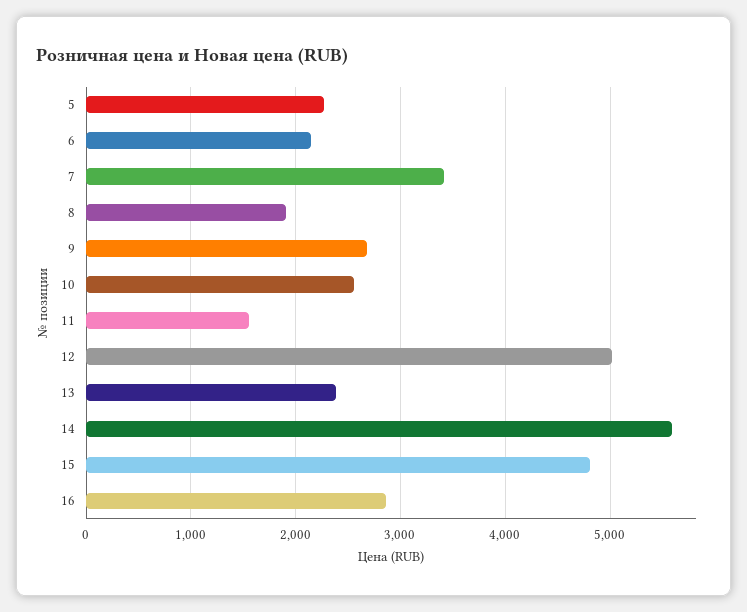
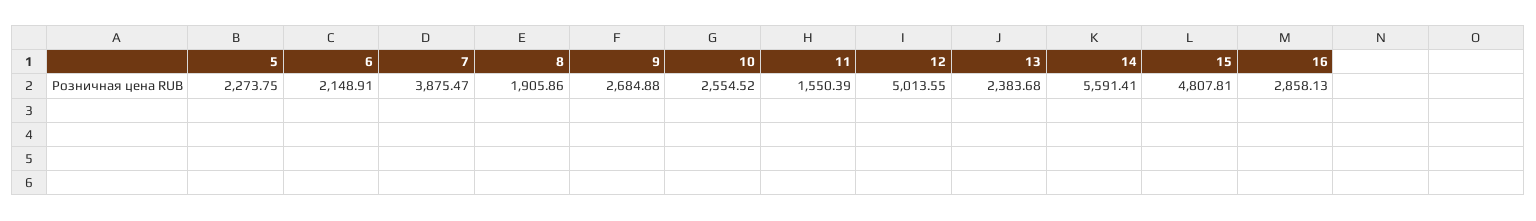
7: 3400 -> 3875.47

